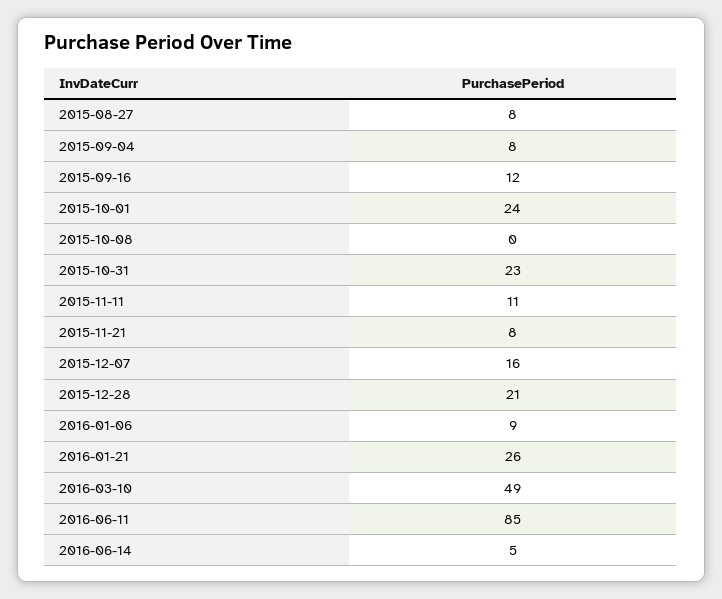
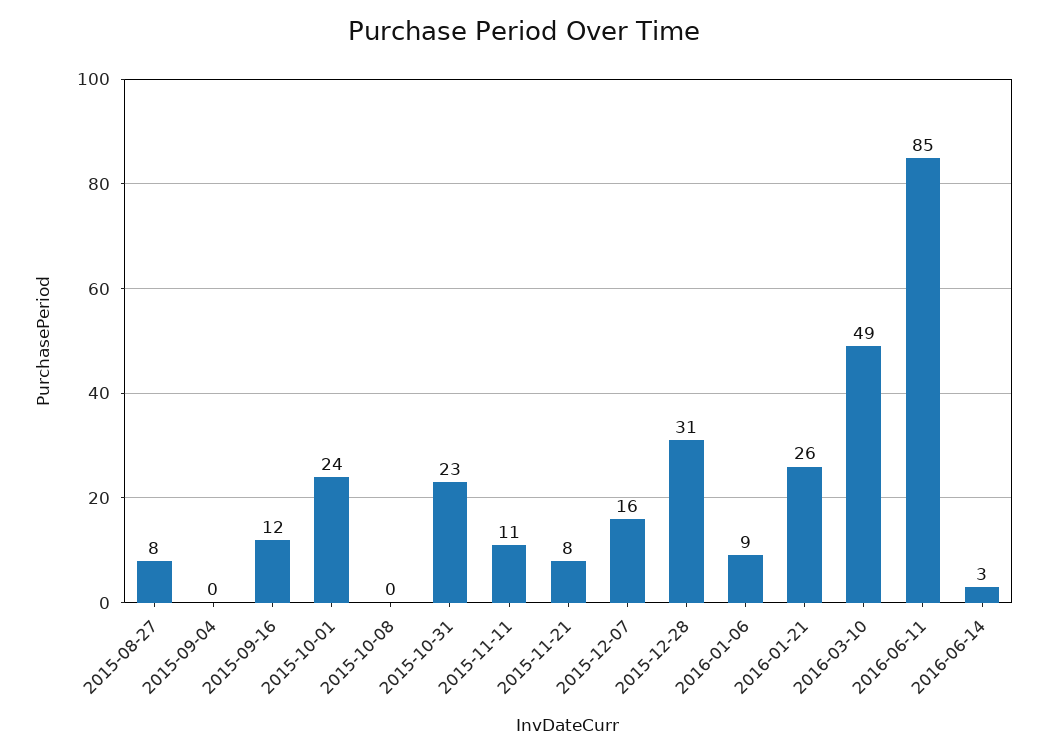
2015-09-04: 8 -> 0
2015-12-28: 21 -> 31
2016-06-14: 5 -> 3

